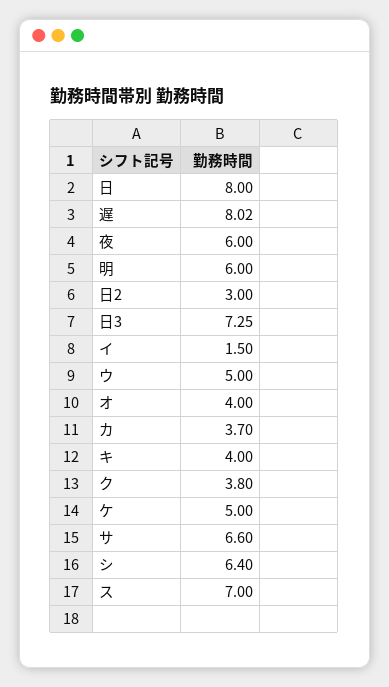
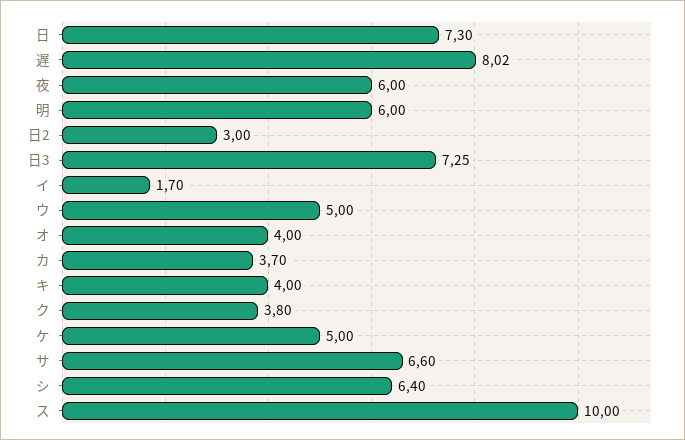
日: 8 -> 7.3
イ: 1.5 -> 1.7
ス: 7 -> 10

